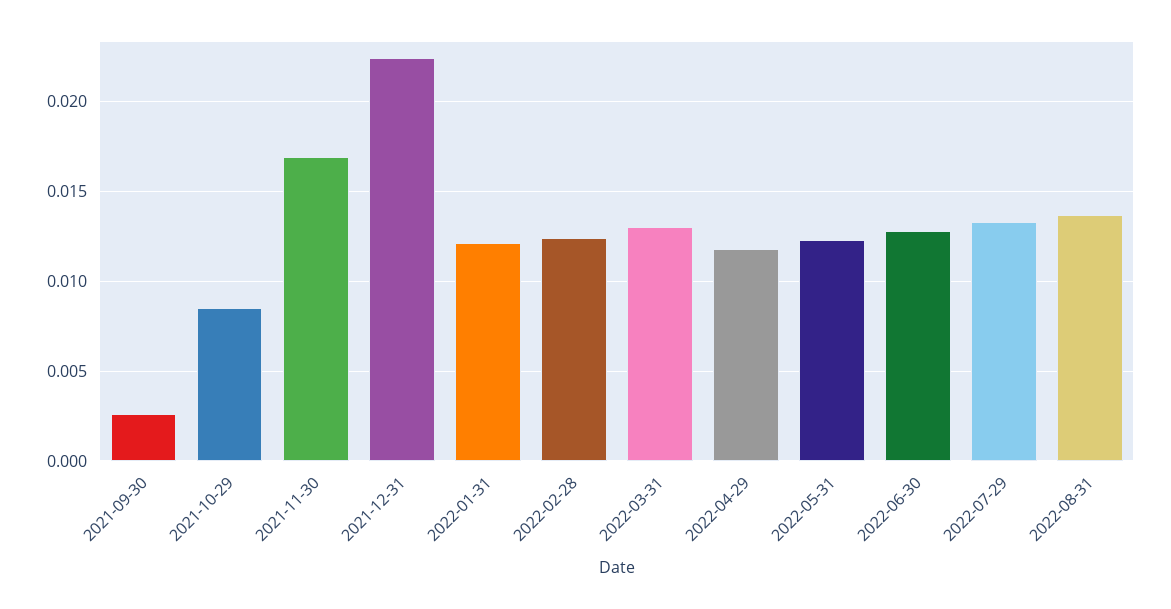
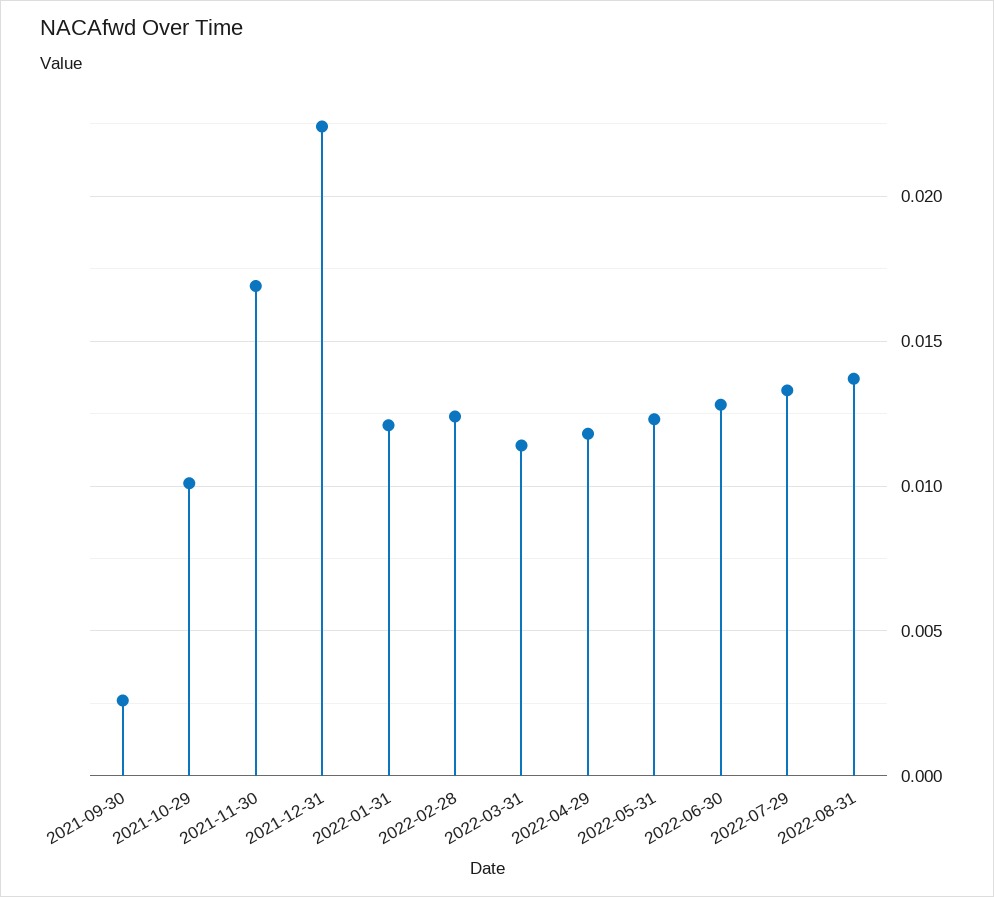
2021-10-29: 0.0085 -> 0.01
2022-03-31: 0.013 -> 0.0115

